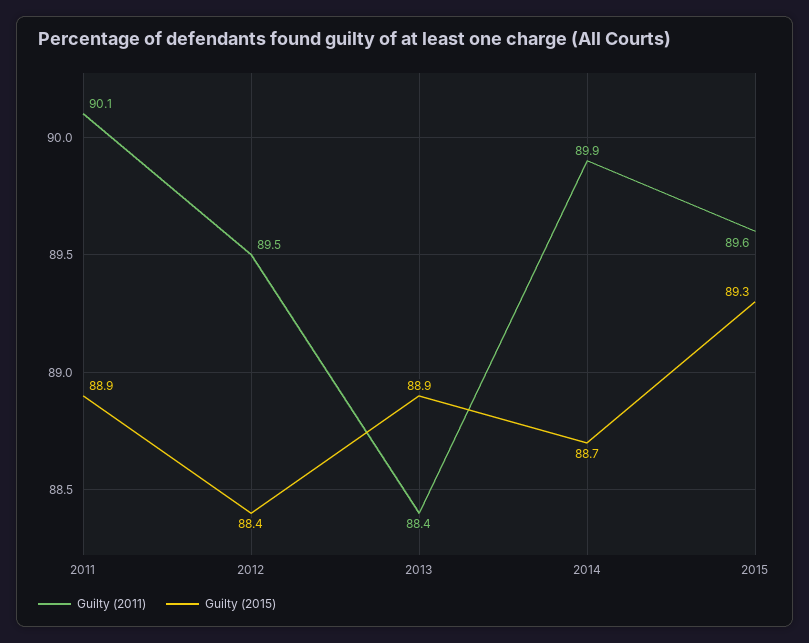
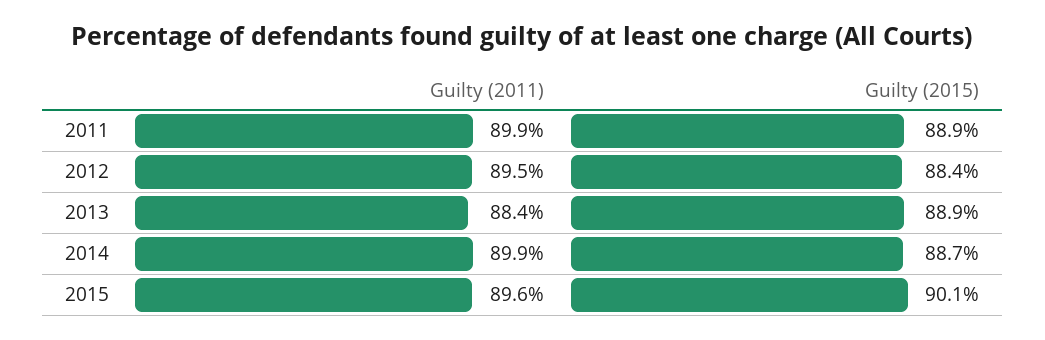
Guilty (2011), 2011: 90.1 -> 89.9
Guilty (2015), 2015: 89.3 -> 90.1

